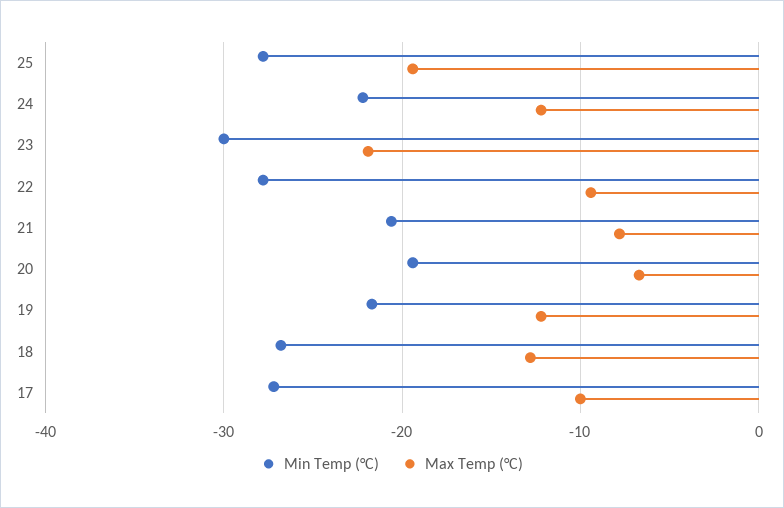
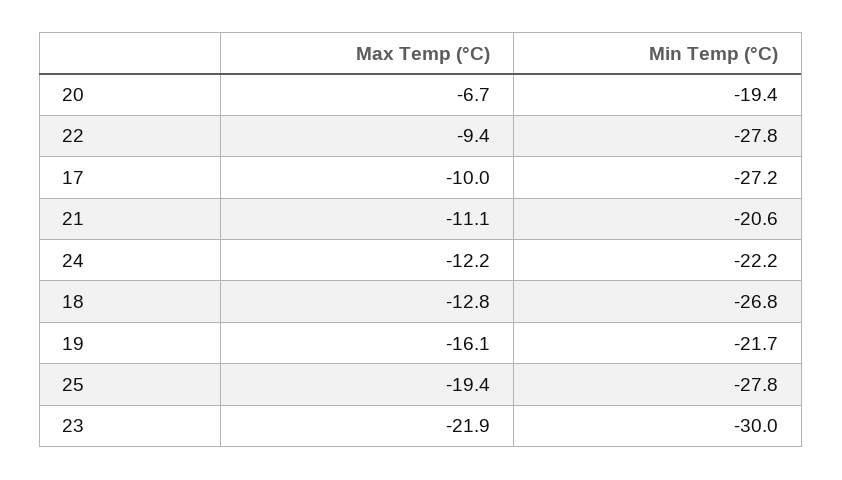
Max Temp (°C), 21: -8 -> -11.1
Max Temp (°C), 19: -12 -> -16.1

